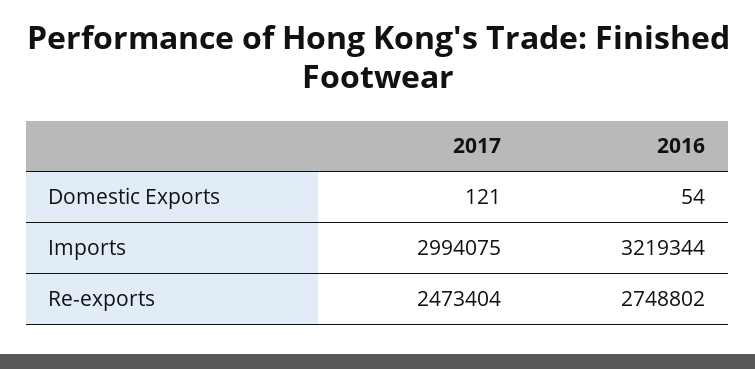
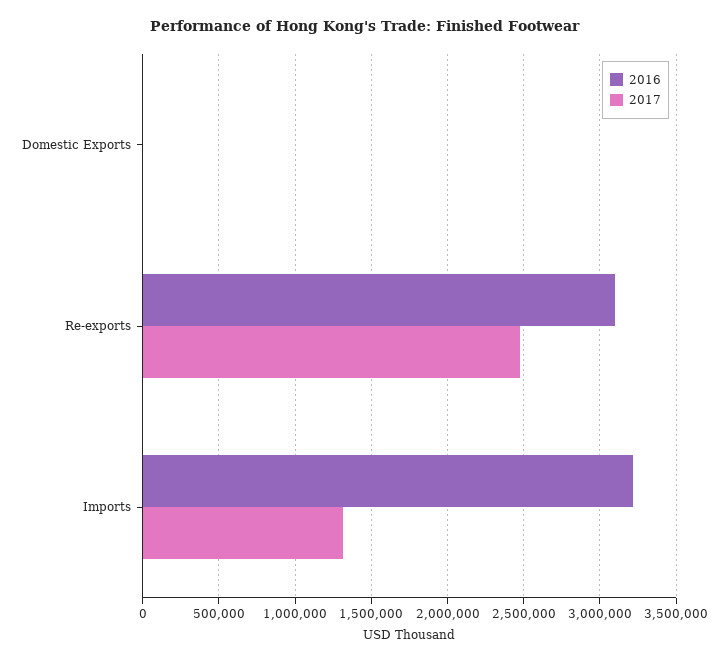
2017, Imports: 2994075 -> 1300000
2016, Re-exports: 2748802 -> 3100000

